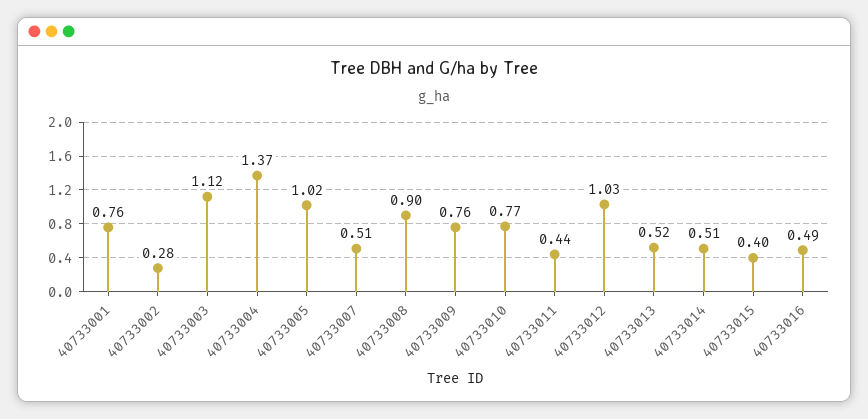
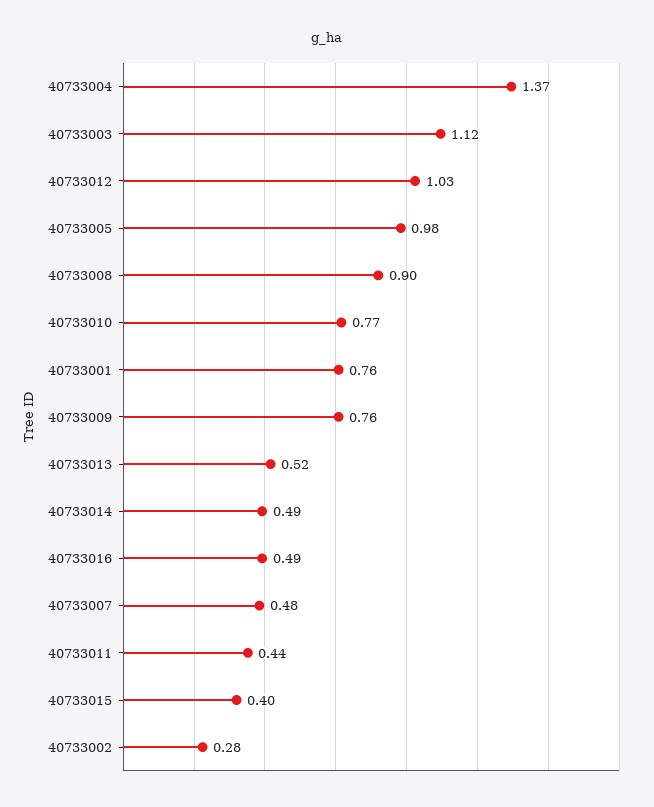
40733005: 1.02 -> 0.98
40733007: 0.51 -> 0.48
40733014: 0.51 -> 0.49

